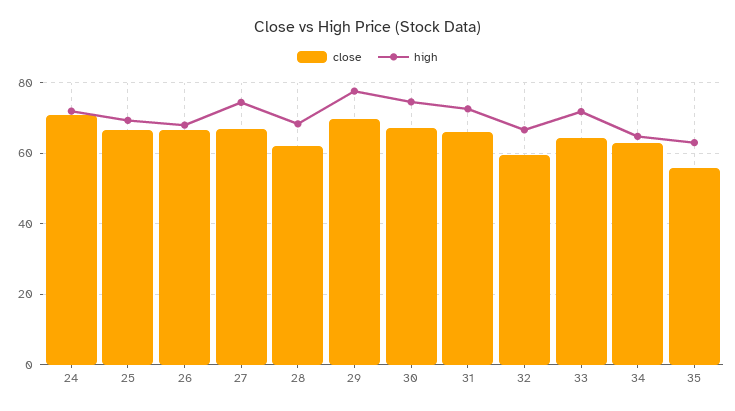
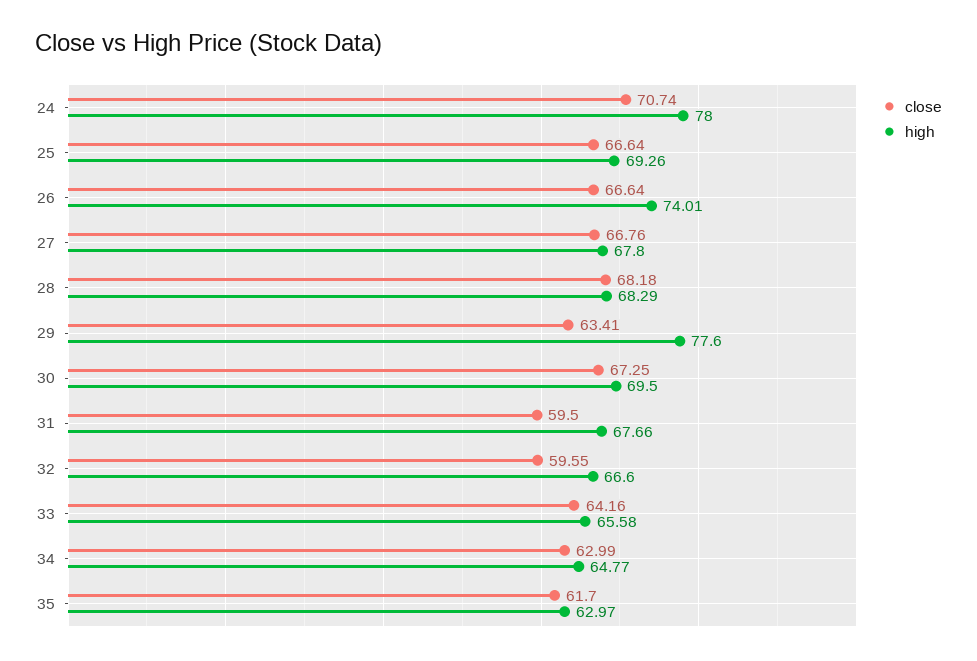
high, 24: 72 -> 78
high, 26: 68 -> 74.01
high, 27: 74 -> 67.8
close, 28: 62 -> 68.18
close, 29: 70 -> 63.41
high, 30: 74 -> 69.5
close, 31: 66 -> 59.5
high, 31: 72 -> 67.66
high, 33: 72 -> 65.58
close, 35: 56 -> 61.7

